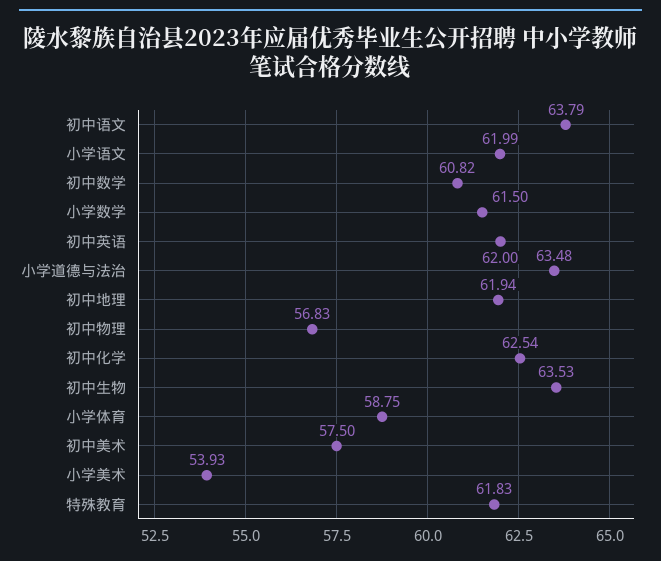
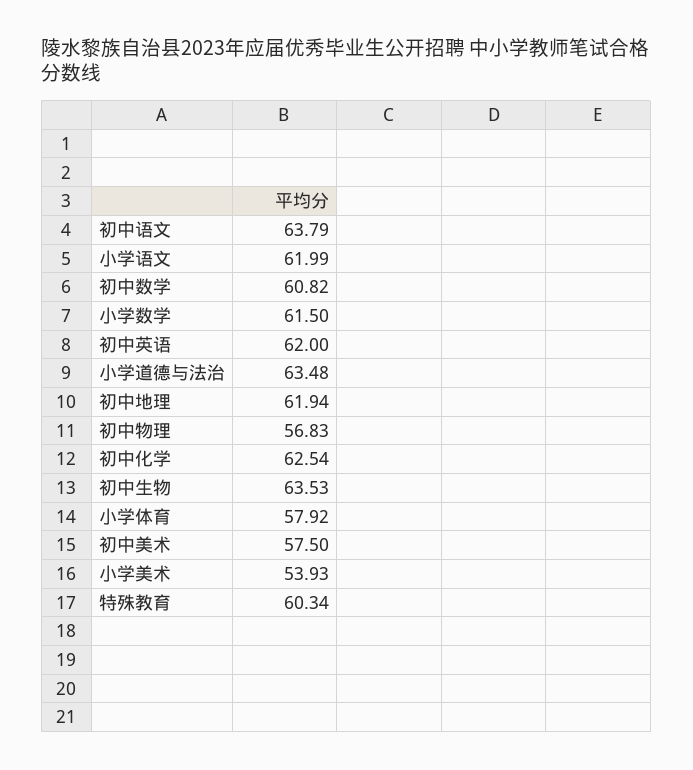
小学体育: 58.75 -> 57.92
特殊教育: 61.83 -> 60.34

